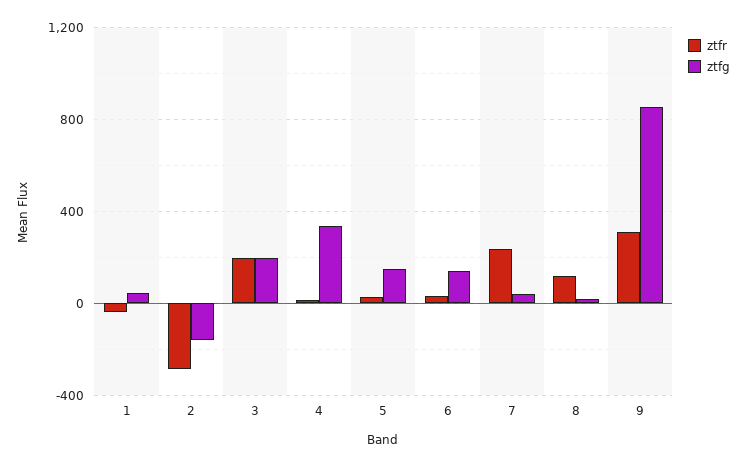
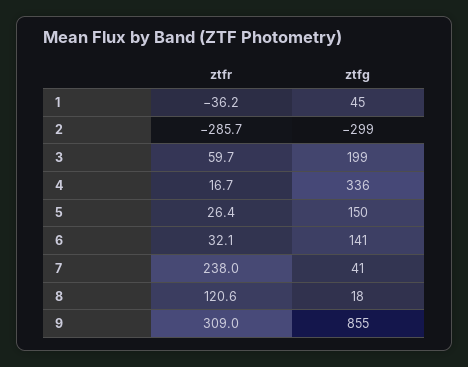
ztfg, 2: -150 -> -299
ztfr, 3: 200 -> 59.7

